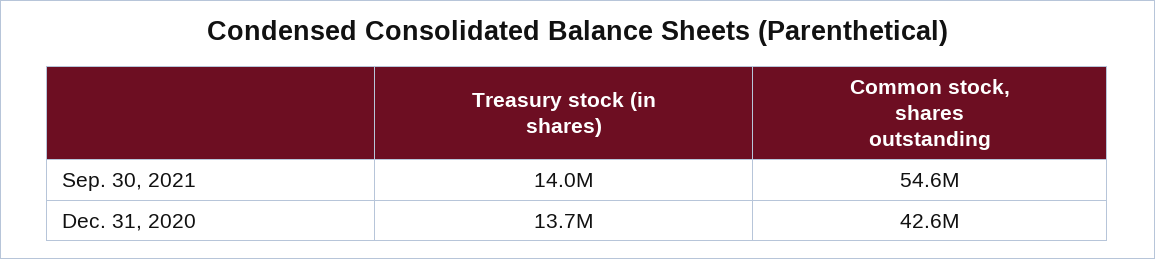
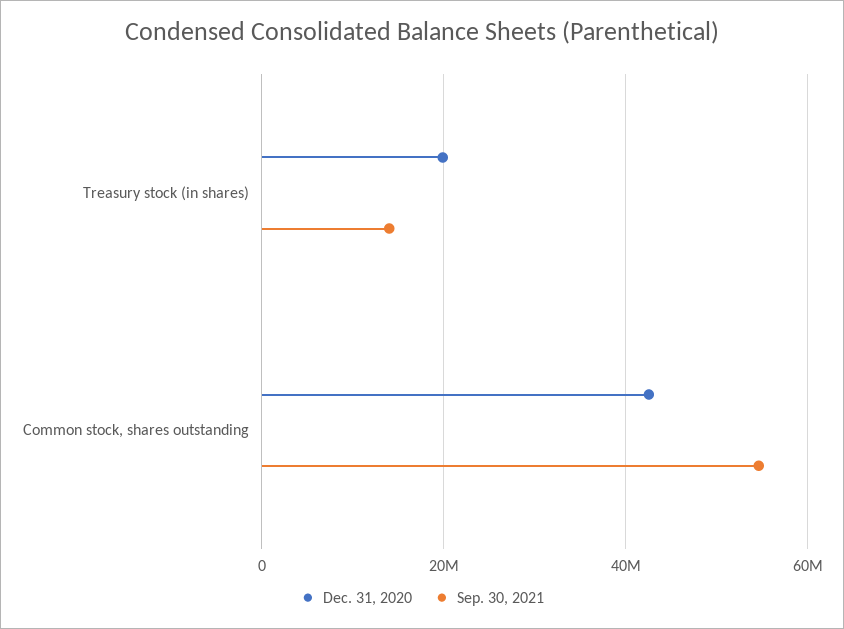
Dec. 31, 2020, Treasury stock (in shares): 13700000 -> 20000000

